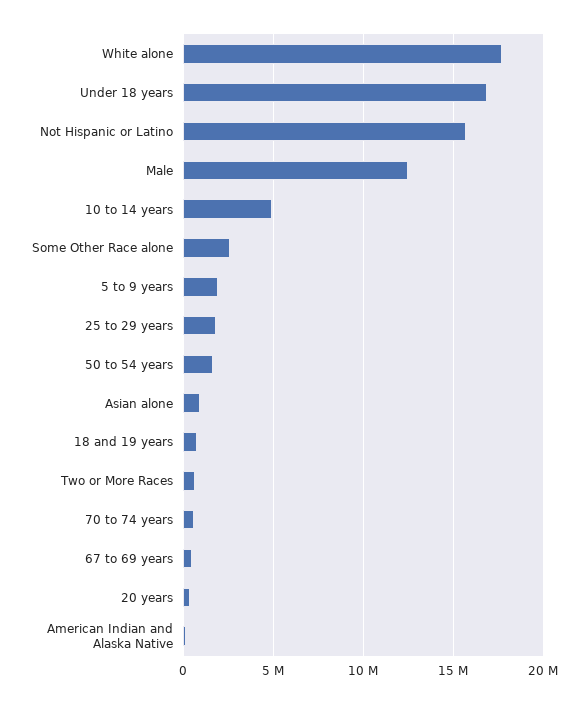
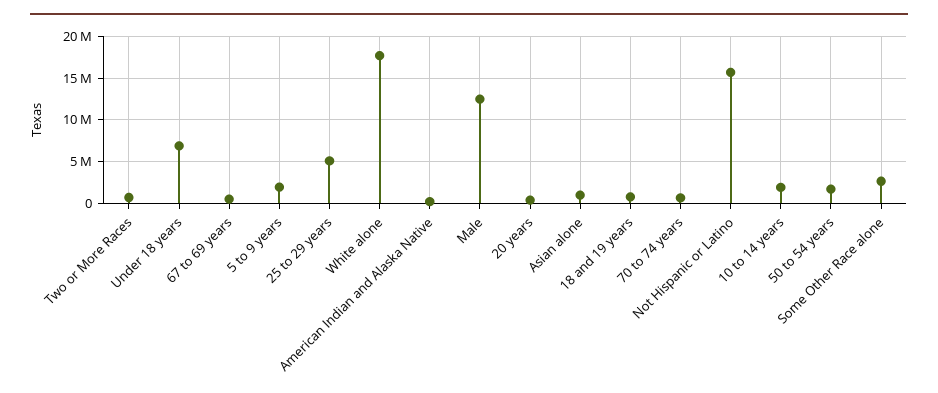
Under 18 years: 17000000 -> 7000000
10 to 14 years: 5000000 -> 2000000
25 to 29 years: 2000000 -> 5000000

